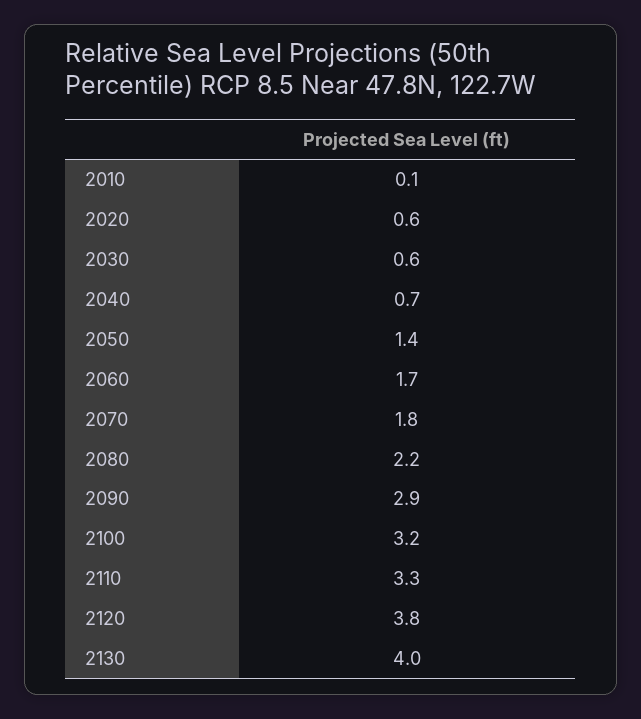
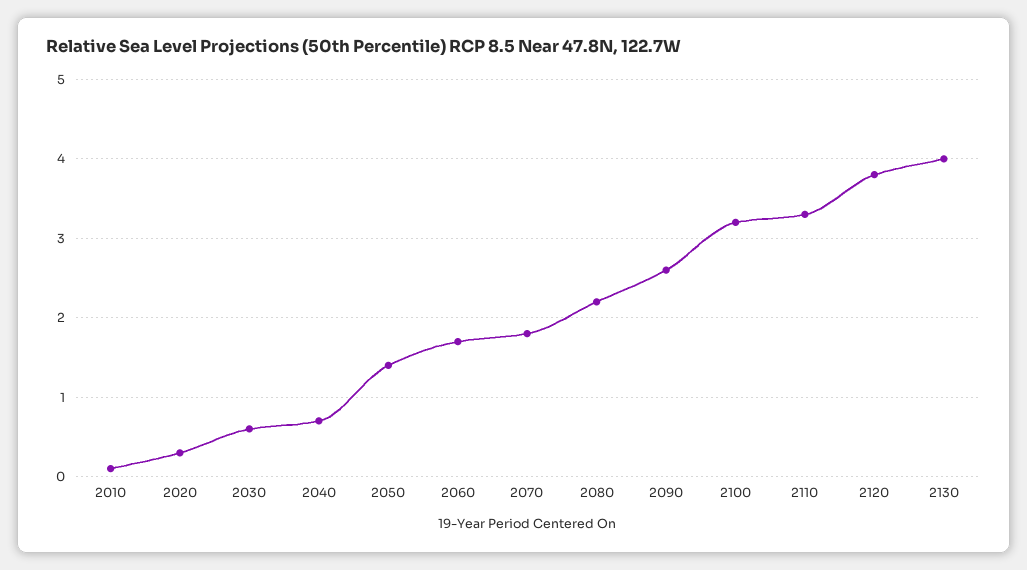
2020: 0.6 -> 0.3
2090: 2.9 -> 2.6

